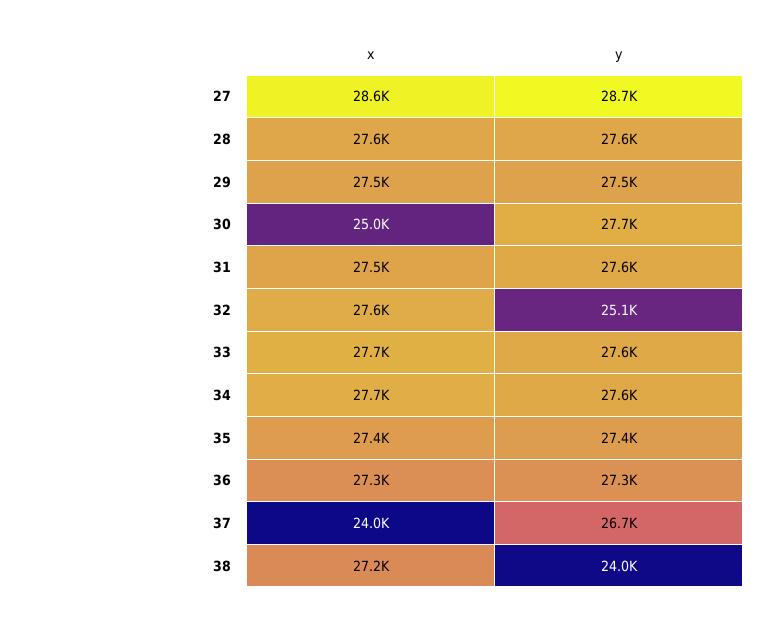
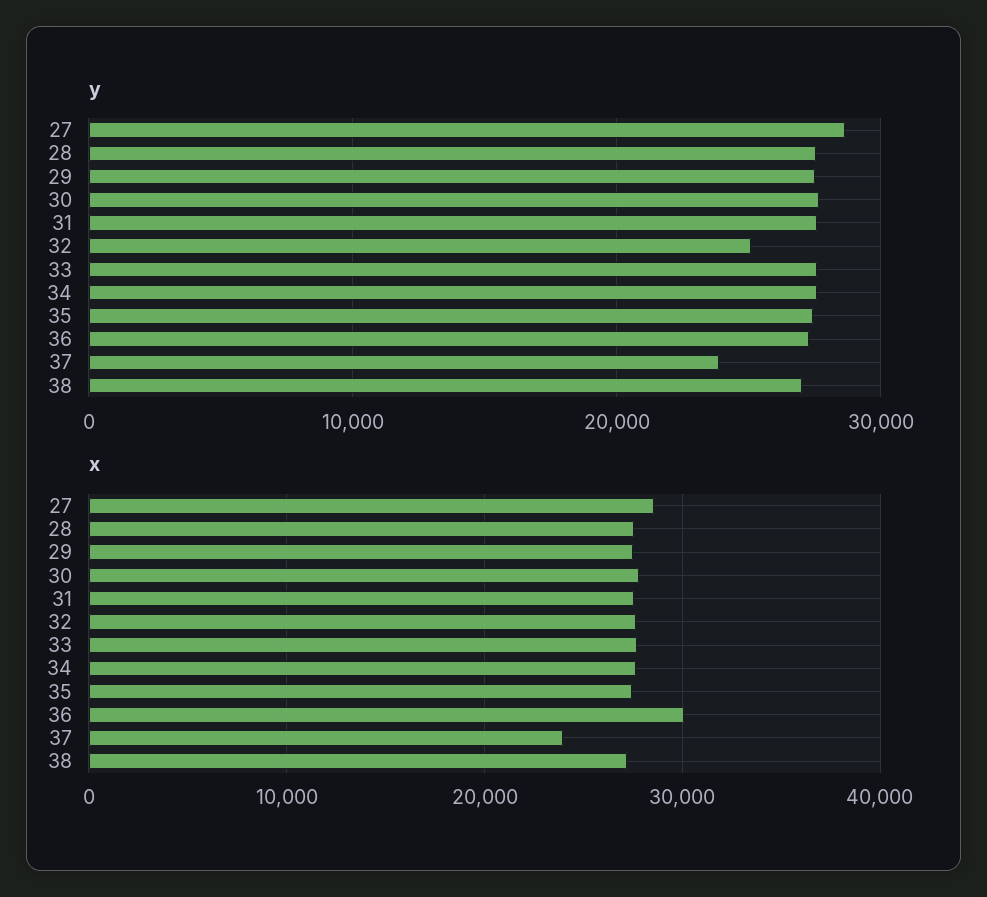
x, 30: 25000 -> 28000
x, 36: 27300 -> 30000
y, 37: 26700 -> 24000
y, 38: 24000 -> 27000

